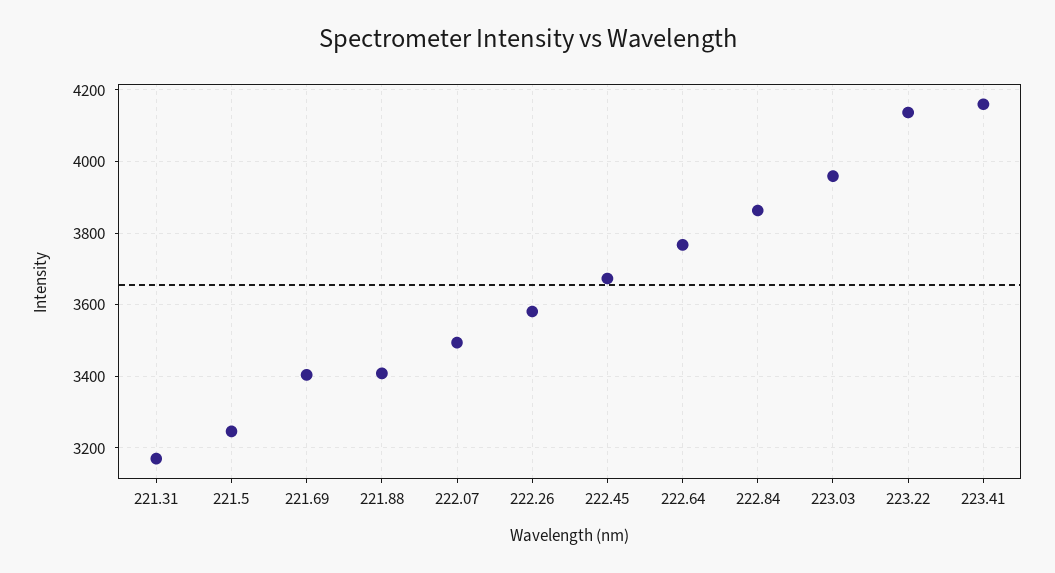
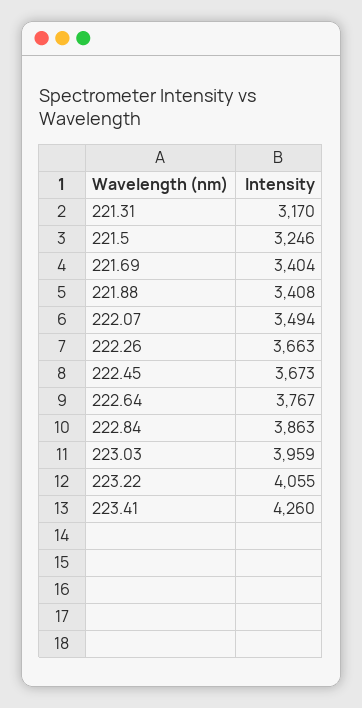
222.26: 3580 -> 3663
223.22: 4140 -> 4055
223.41: 4160 -> 4260

